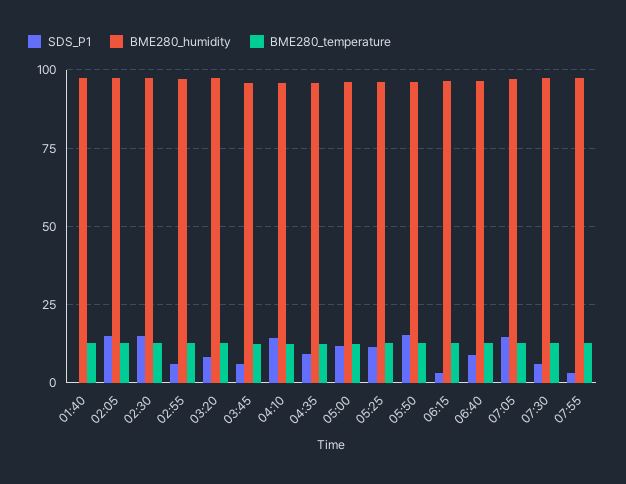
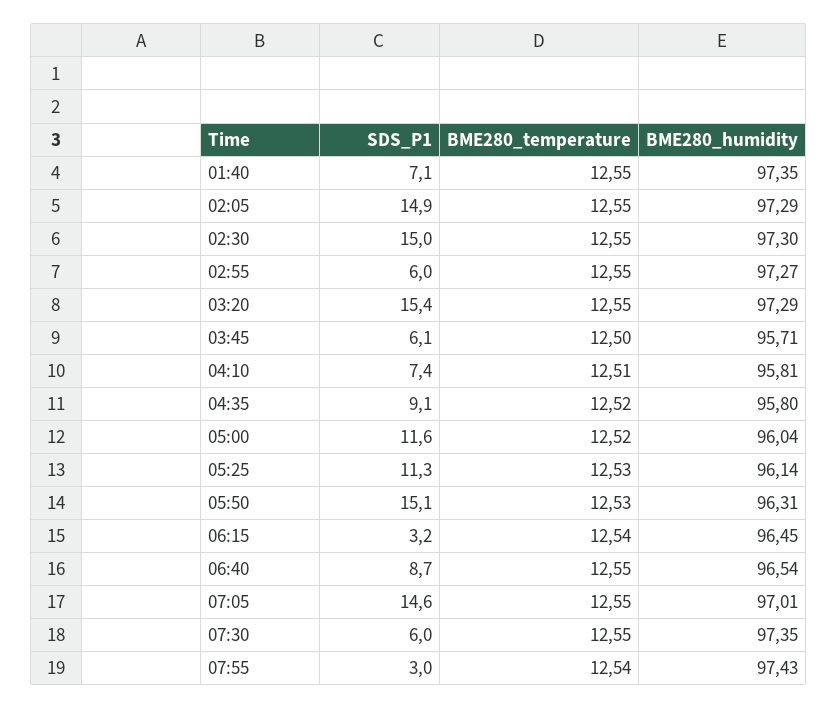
SDS_P1, 01:40: 0 -> 7.1
SDS_P1, 03:20: 7.5 -> 15.4
SDS_P1, 04:10: 15 -> 7.4

